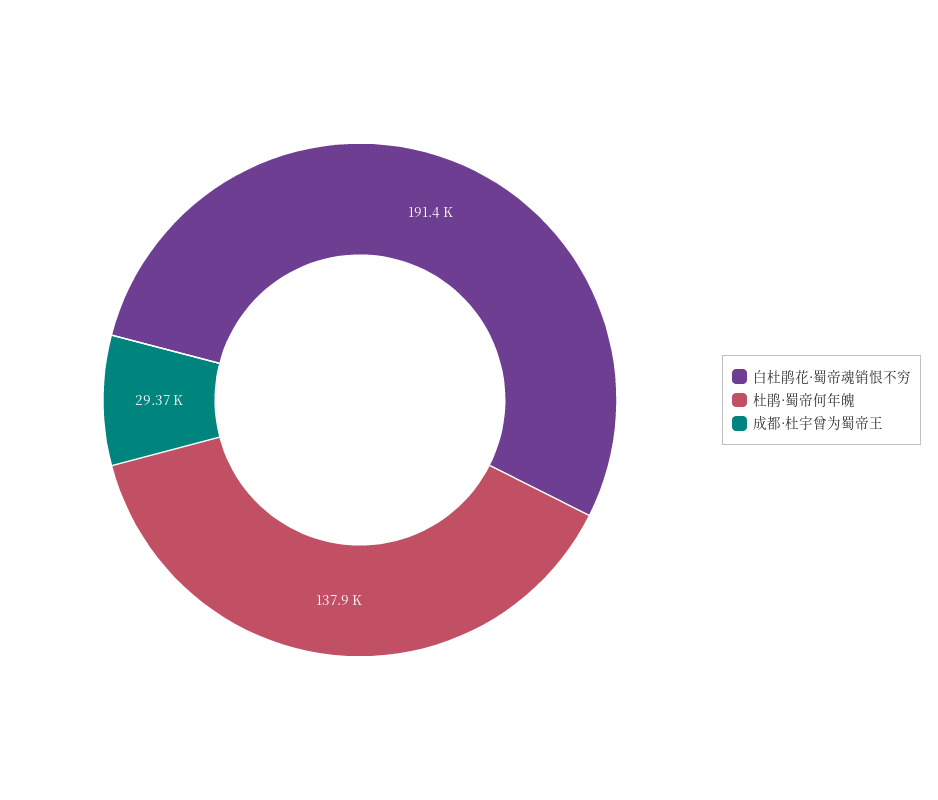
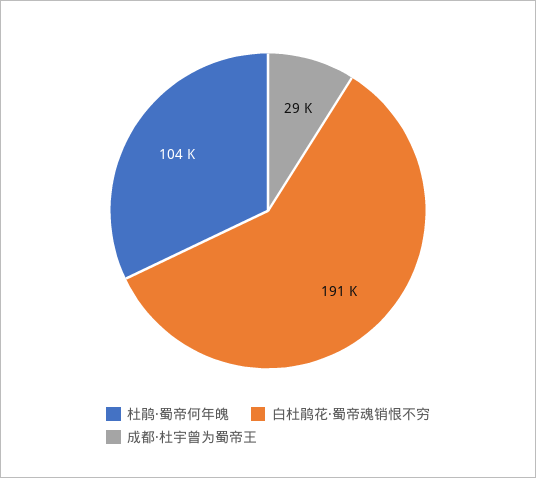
杜鹃·蜀帝何年魄: 137900 -> 104000

